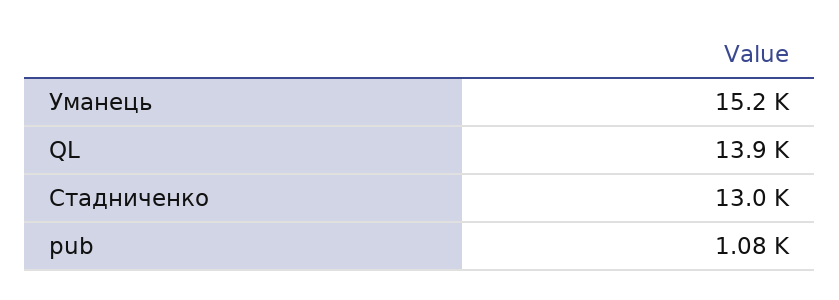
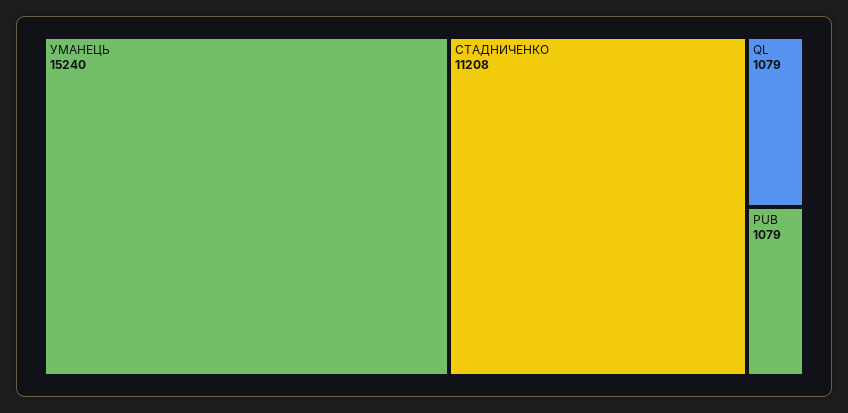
QL: 13900 -> 1079
Стадниченко: 13000 -> 11208

